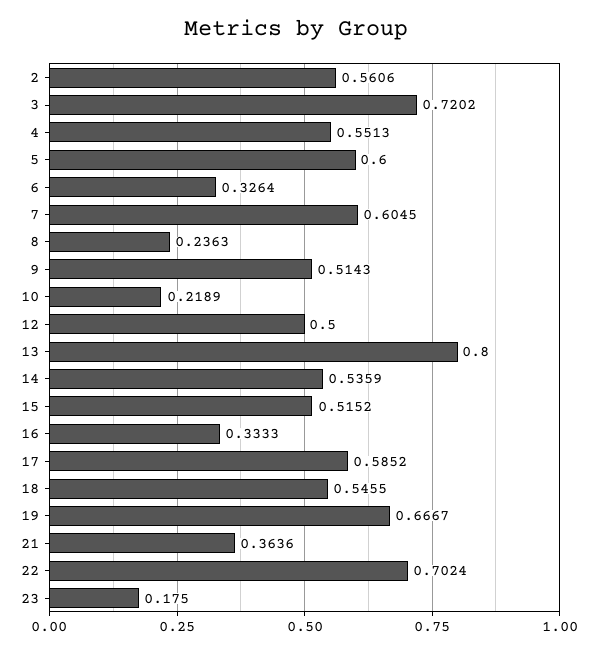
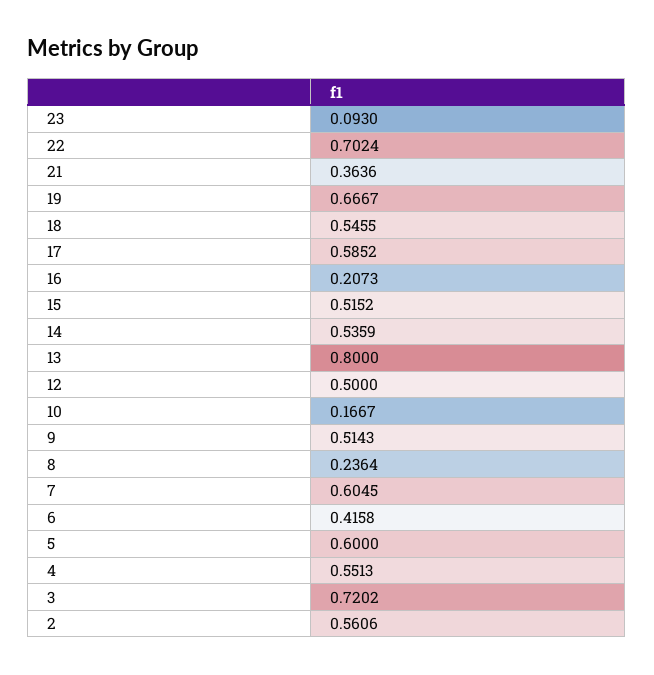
6: 0.3264 -> 0.4158
8: 0.2363 -> 0.2364
10: 0.2189 -> 0.1667
16: 0.3333 -> 0.2073
23: 0.175 -> 0.093

